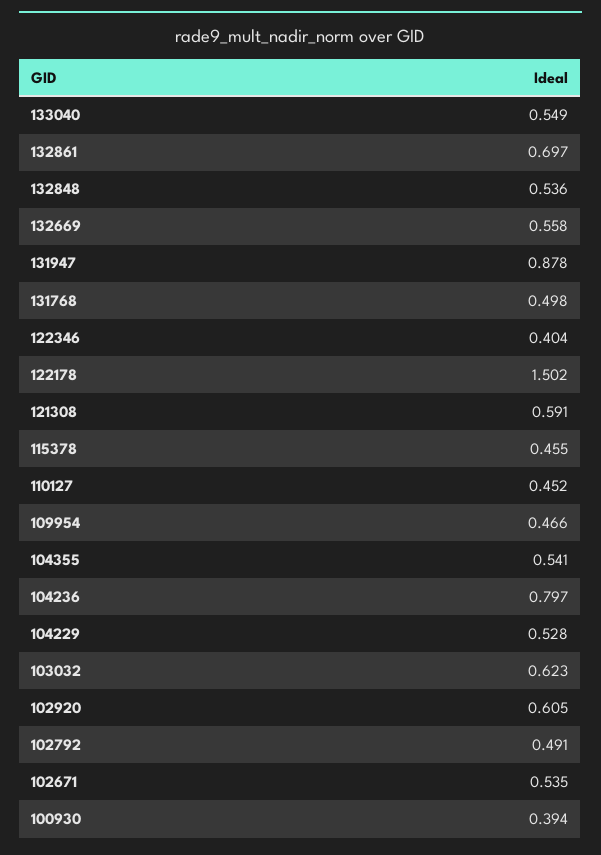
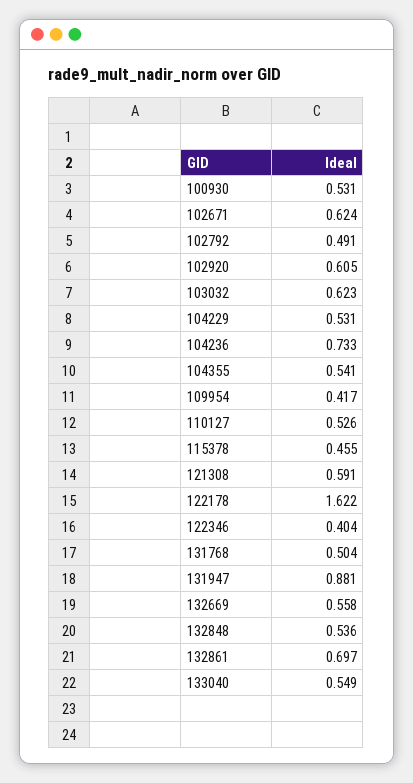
131947: 0.878 -> 0.881
131768: 0.498 -> 0.504
122178: 1.502 -> 1.622
110127: 0.452 -> 0.526
109954: 0.466 -> 0.417
104236: 0.797 -> 0.733
104229: 0.528 -> 0.531
102671: 0.535 -> 0.624
100930: 0.394 -> 0.531

